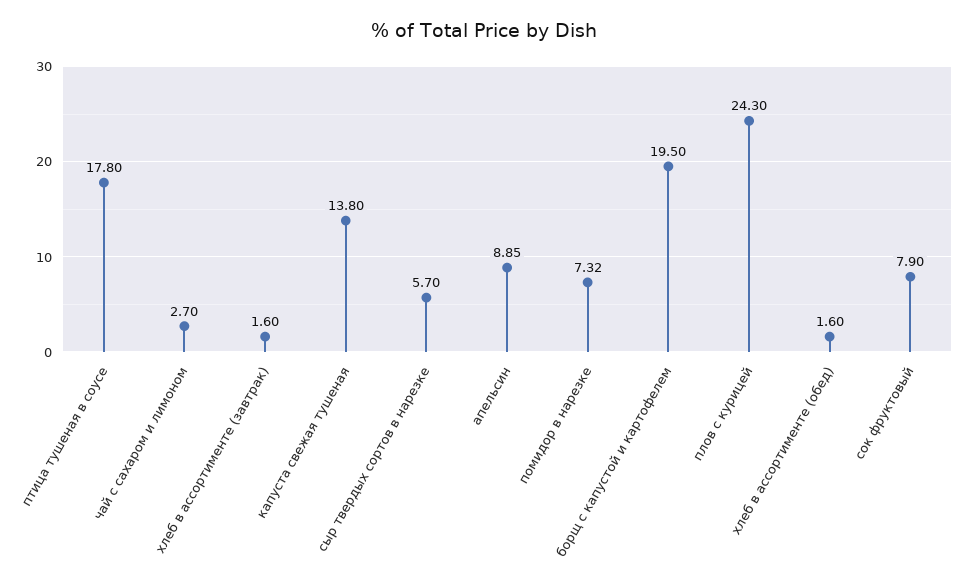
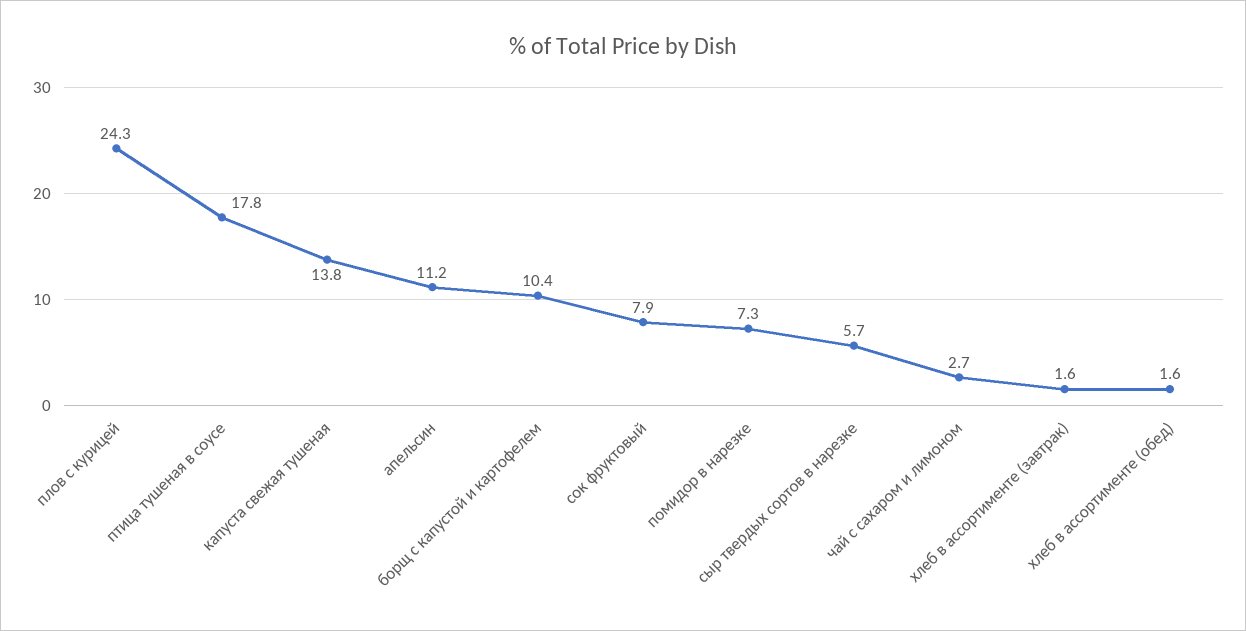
апельсин: 8.85 -> 11.2
борщ с капустой и картофелем: 19.5 -> 10.4

